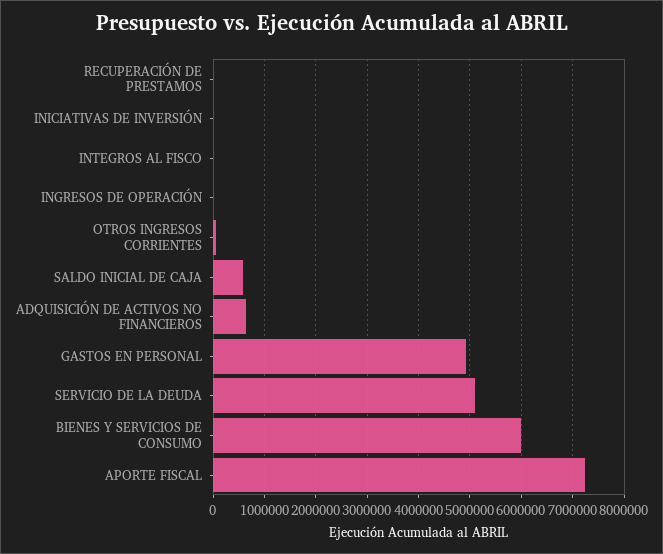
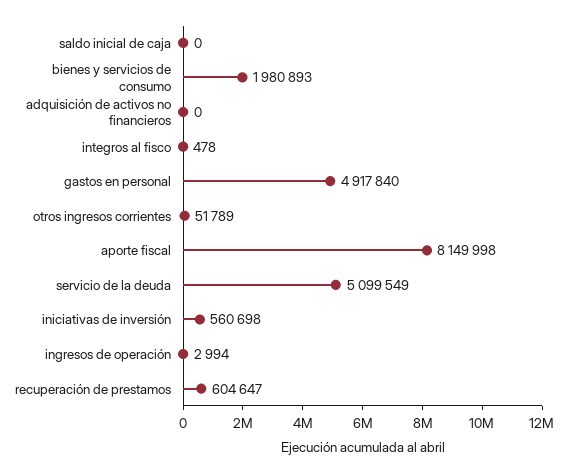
RECUPERACIÓN DE PRESTAMOS: 0 -> 604647
INICIATIVAS DE INVERSIÓN: 0 -> 560698
SALDO INICIAL DE CAJA: 600000 -> 0
ADQUISICIÓN DE ACTIVOS NO FINANCIEROS: 600000 -> 0
BIENES Y SERVICIOS DE CONSUMO: 6000000 -> 1980893
APORTE FISCAL: 7200000 -> 8149998

